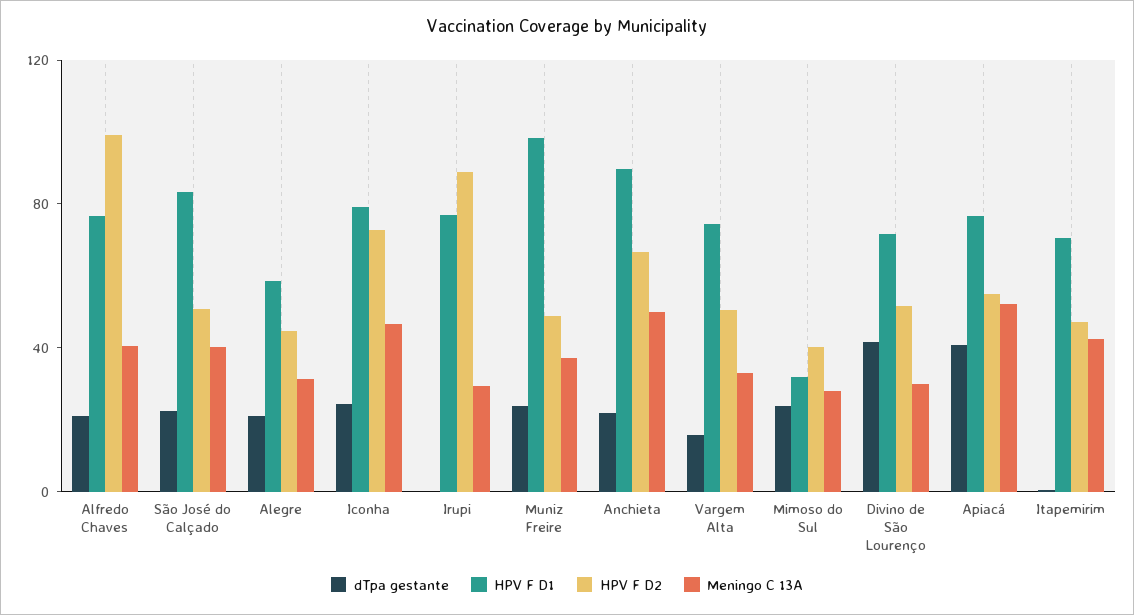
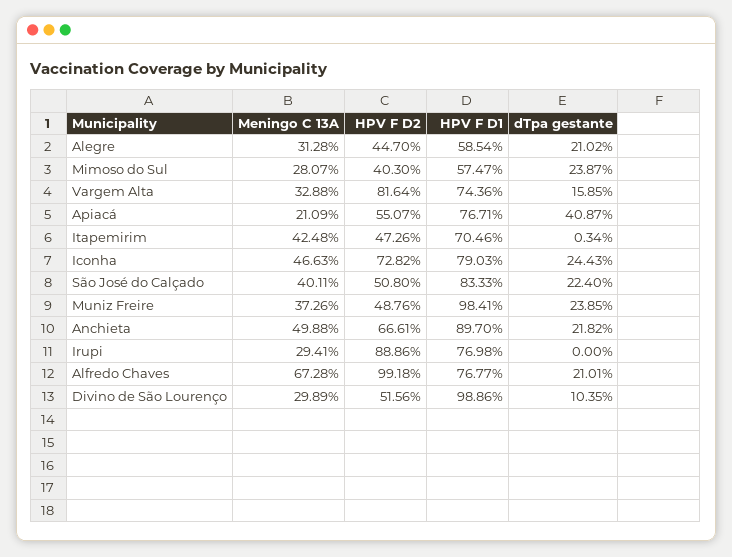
Meningo C 13A, Alfredo Chaves: 40 -> 67.28
HPV F D2, Vargem Alta: 50 -> 81.64
HPV F D1, Mimoso do Sul: 30 -> 57.47
dTpa gestante, Divino de São Lourenço: 40 -> 10.35
HPV F D1, Divino de São Lourenço: 70 -> 98.86
Meningo C 13A, Apiacá: 50 -> 21.09

